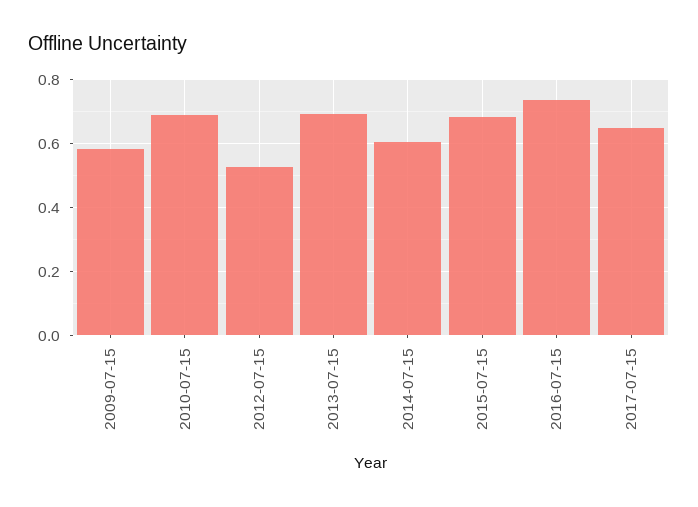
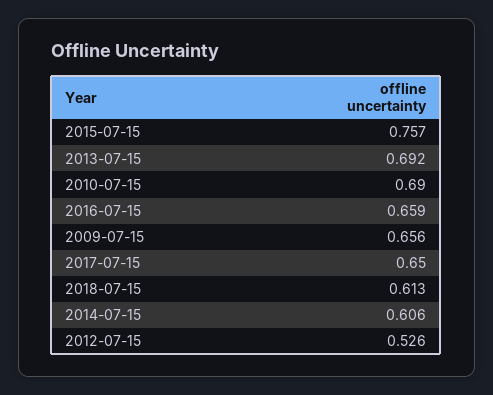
2009-07-15: 0.58 -> 0.656
2015-07-15: 0.68 -> 0.757
2016-07-15: 0.74 -> 0.659
2018-07-15: none -> 0.613

